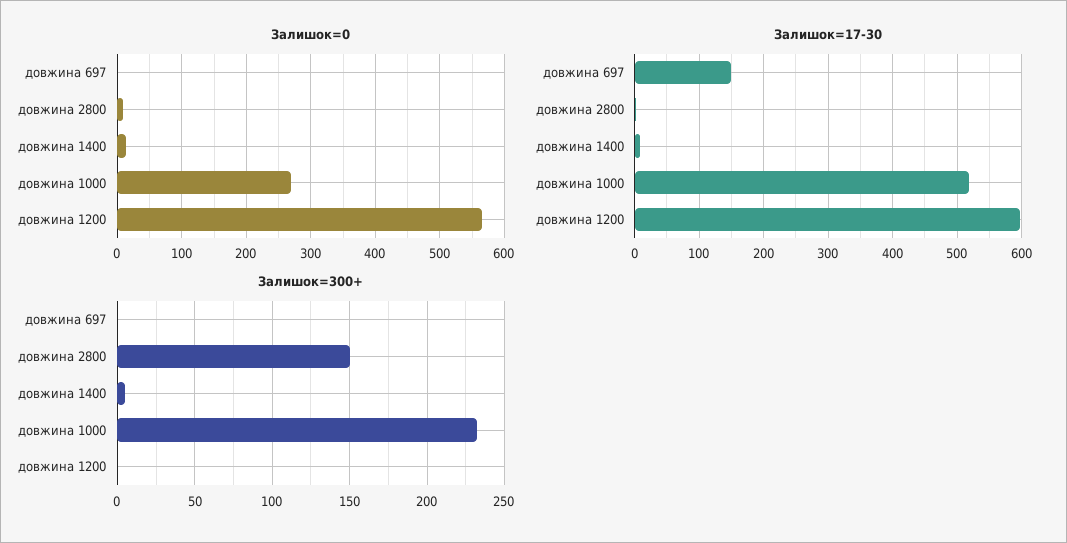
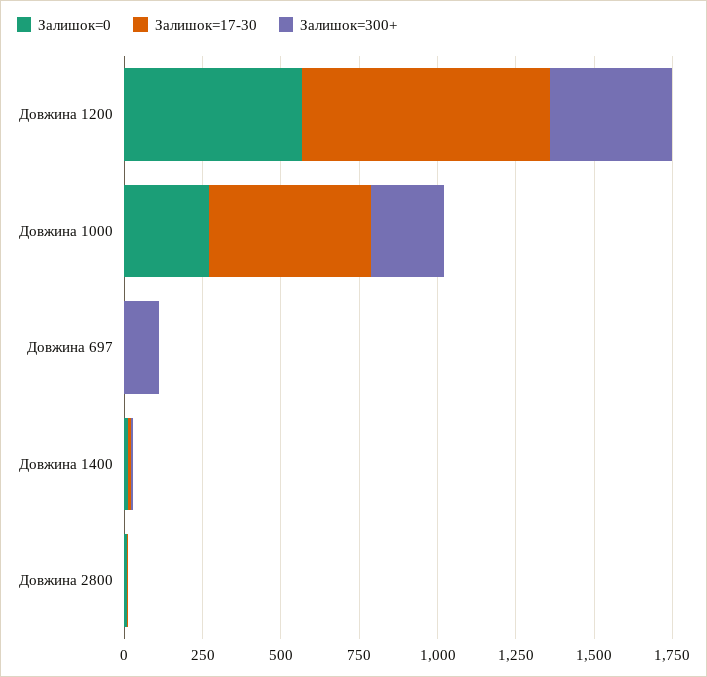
Залишок=17-30, довжина 697: 150 -> 0
Залишок=17-30, довжина 1200: 600 -> 800
Залишок=300+, довжина 697: 0 -> 100
Залишок=300+, довжина 2800: 150 -> 0
Залишок=300+, довжина 1200: 0 -> 400

